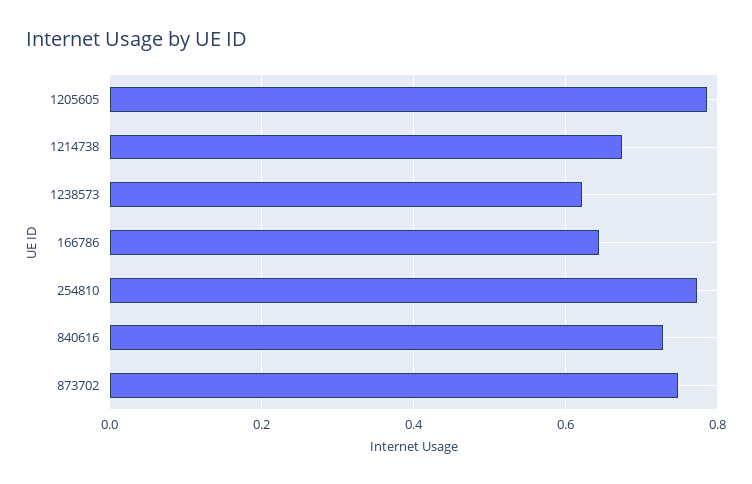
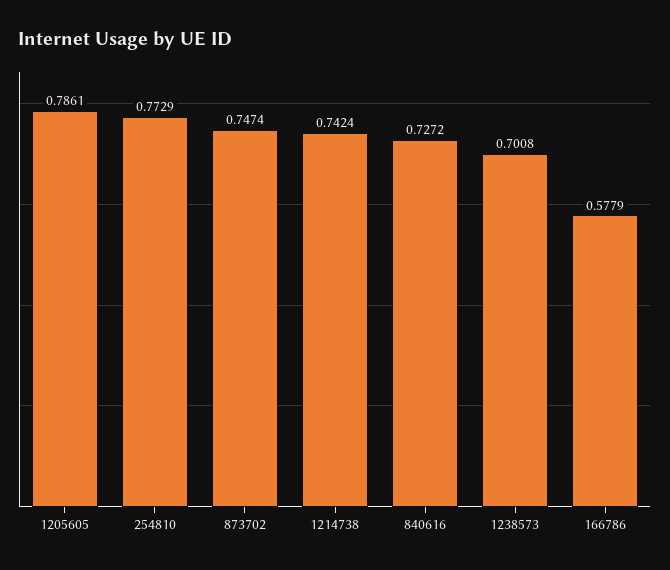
1214738: 0.68 -> 0.7424
1238573: 0.62 -> 0.7008
166786: 0.64 -> 0.5779

